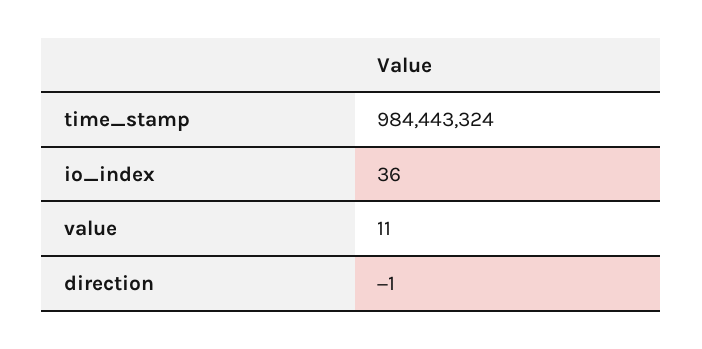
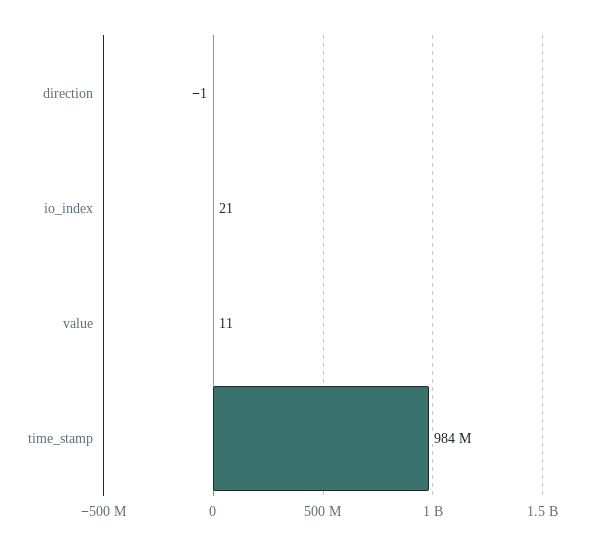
io_index: 36 -> 21

